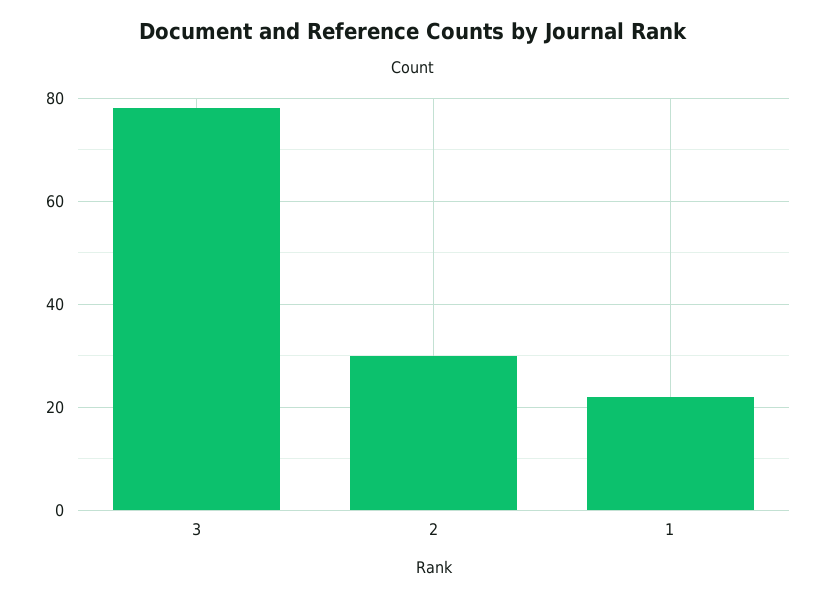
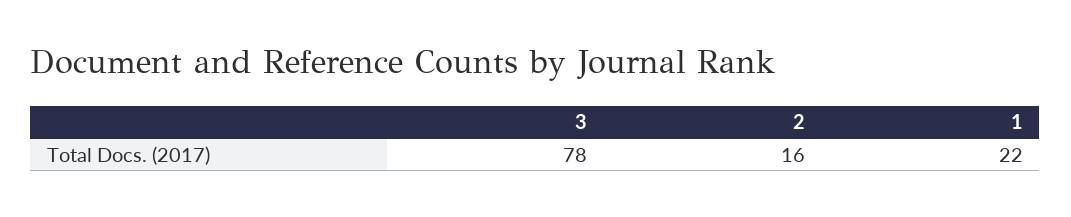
2: 30 -> 16

